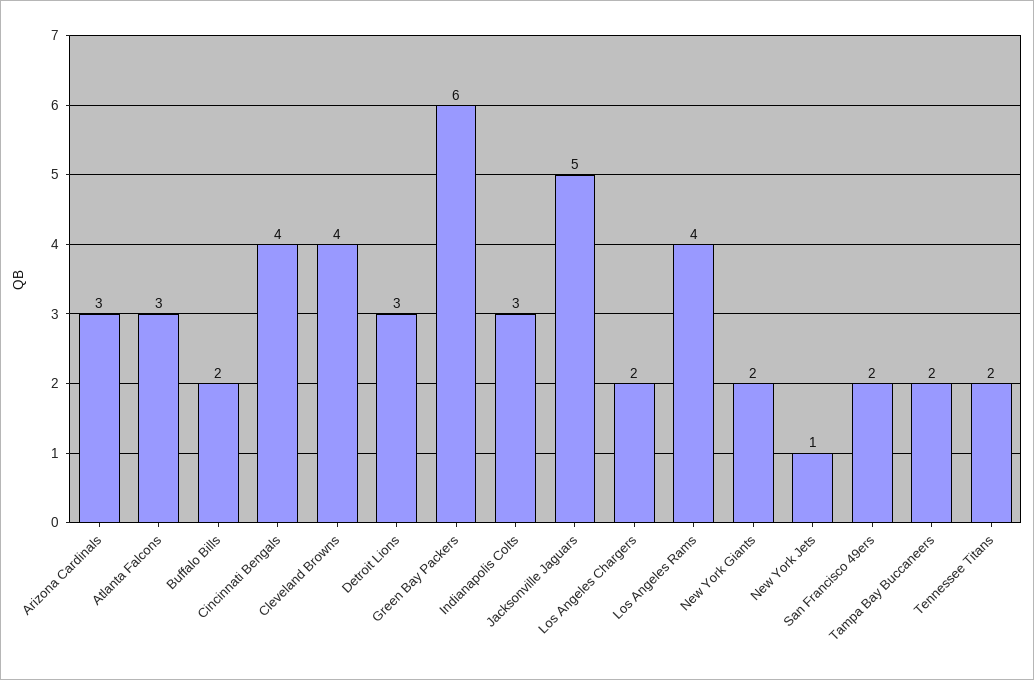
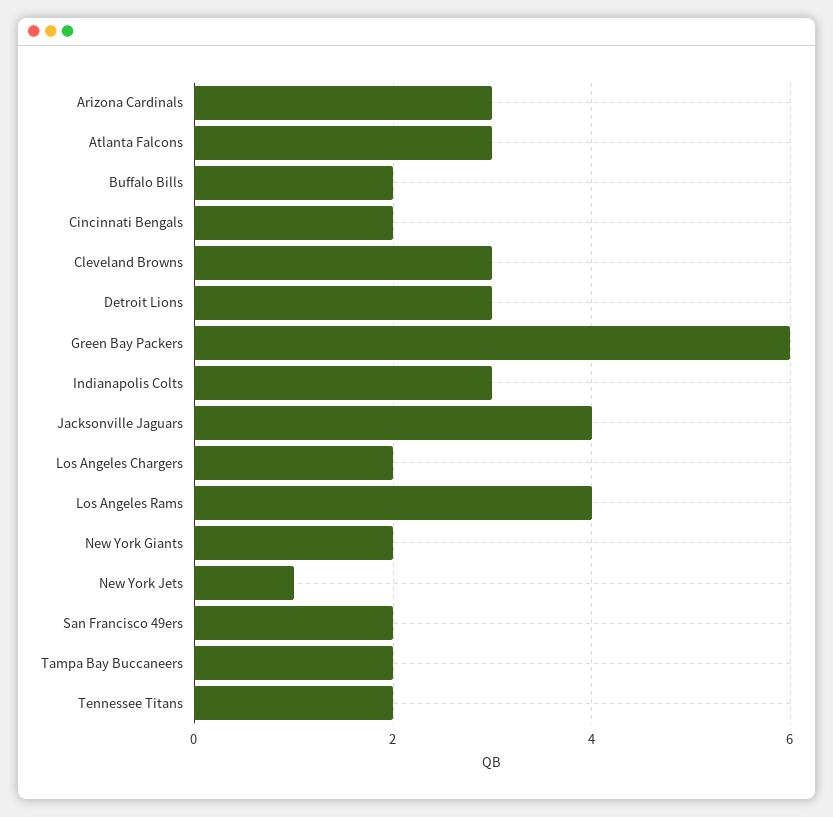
Cincinnati Bengals: 4 -> 2
Cleveland Browns: 4 -> 3
Jacksonville Jaguars: 5 -> 4

